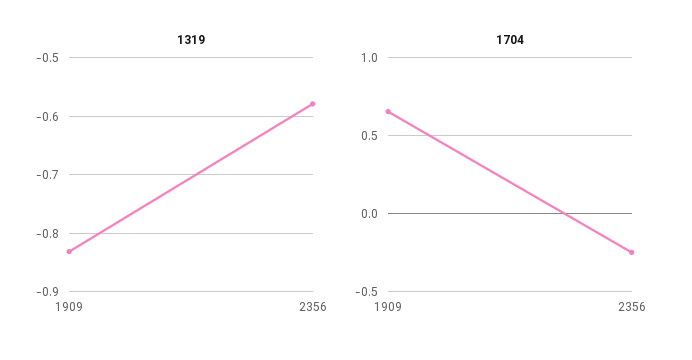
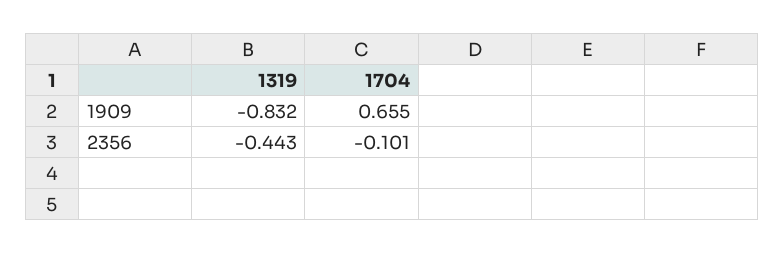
1319, 2356: -0.58 -> -0.443
1704, 2356: -0.25 -> -0.101

